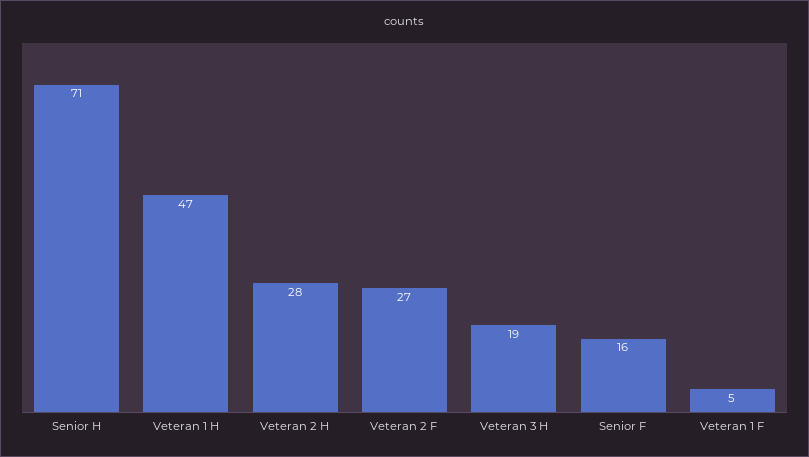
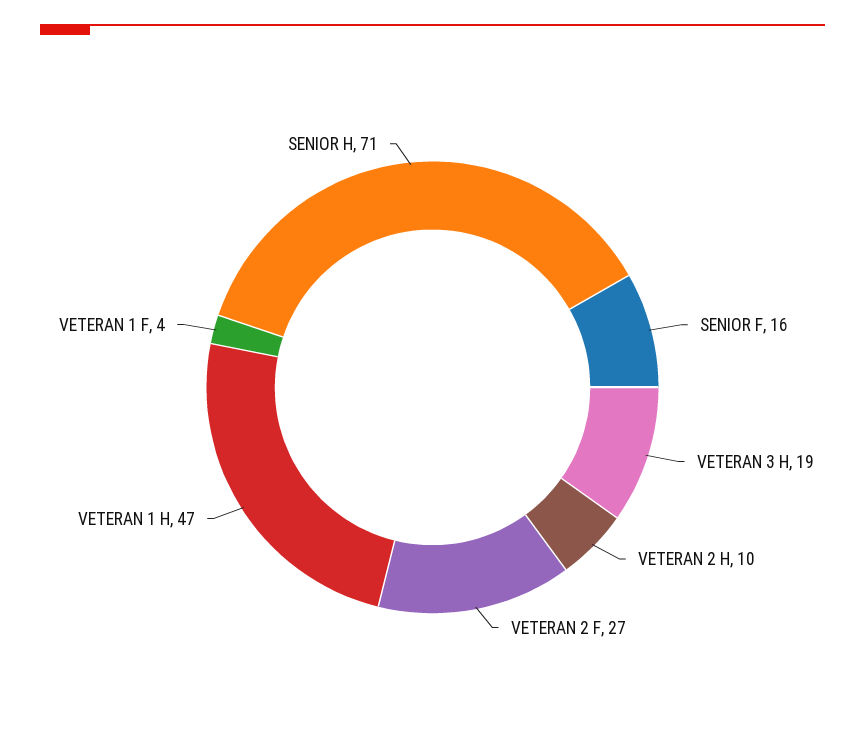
Veteran 2 H: 28 -> 10
Veteran 1 F: 5 -> 4

